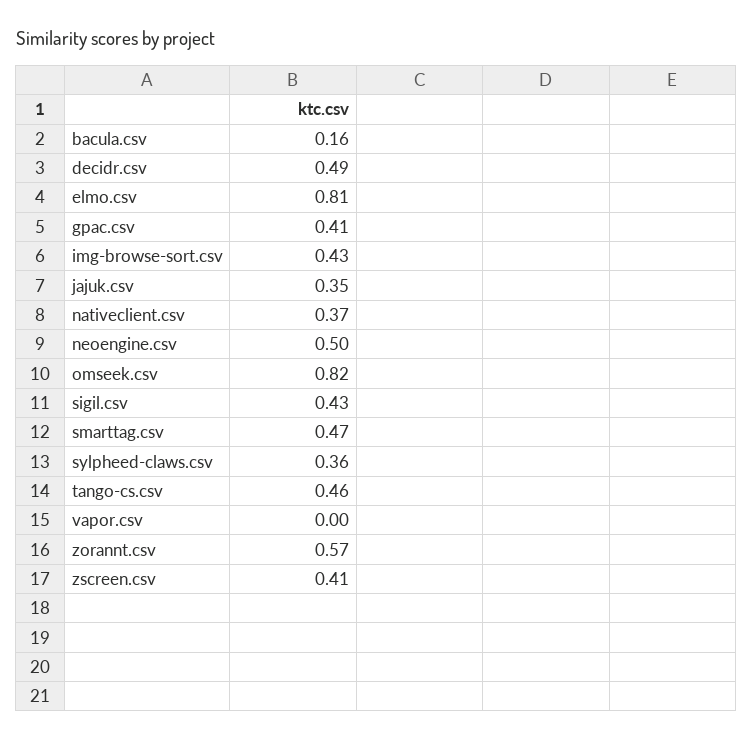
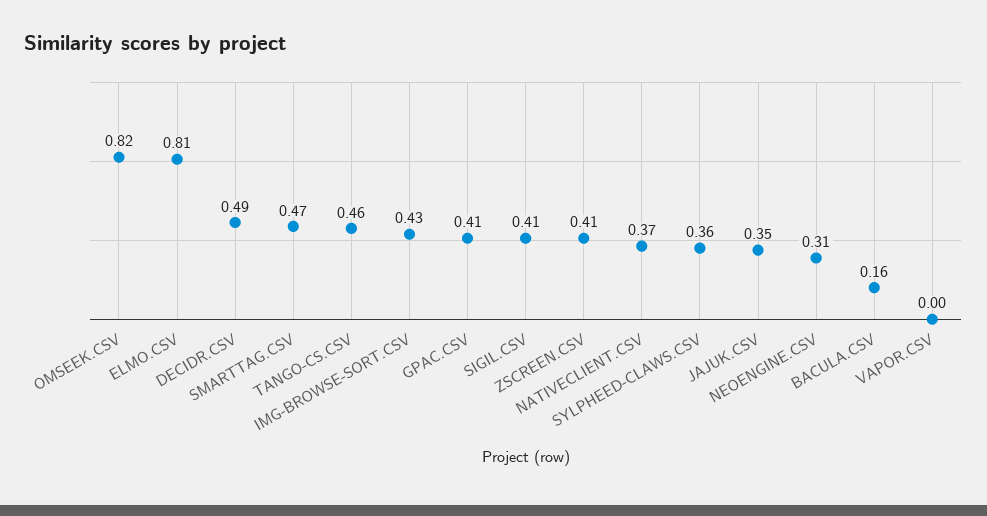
neoengine.csv: 0.5 -> 0.31
sigil.csv: 0.43 -> 0.41
zorannt.csv: 0.57 -> none

